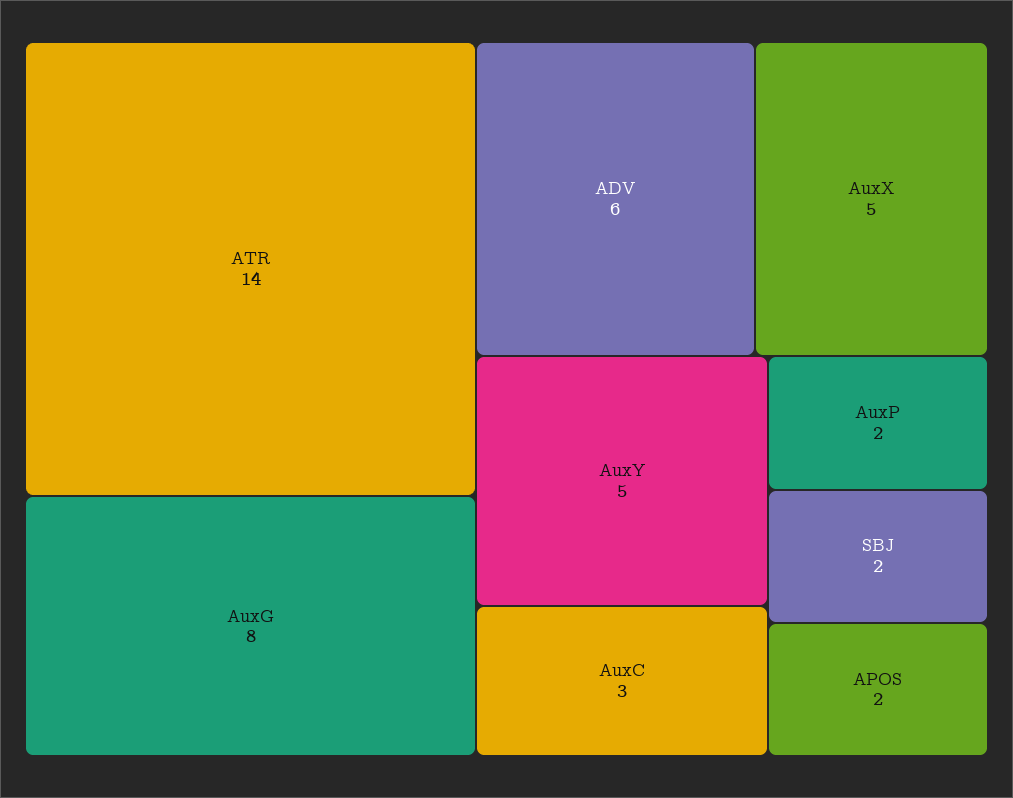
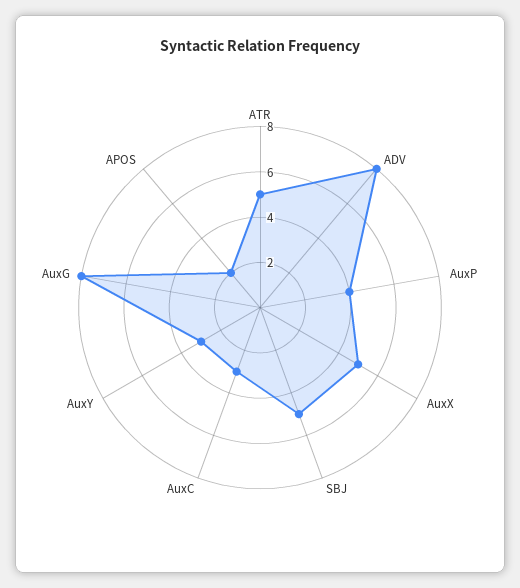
ATR: 14 -> 5
ADV: 6 -> 8
AuxY: 5 -> 3
AuxP: 2 -> 4
SBJ: 2 -> 5

